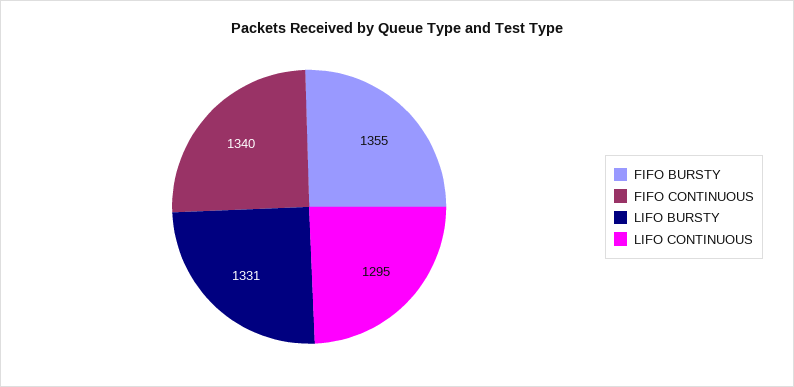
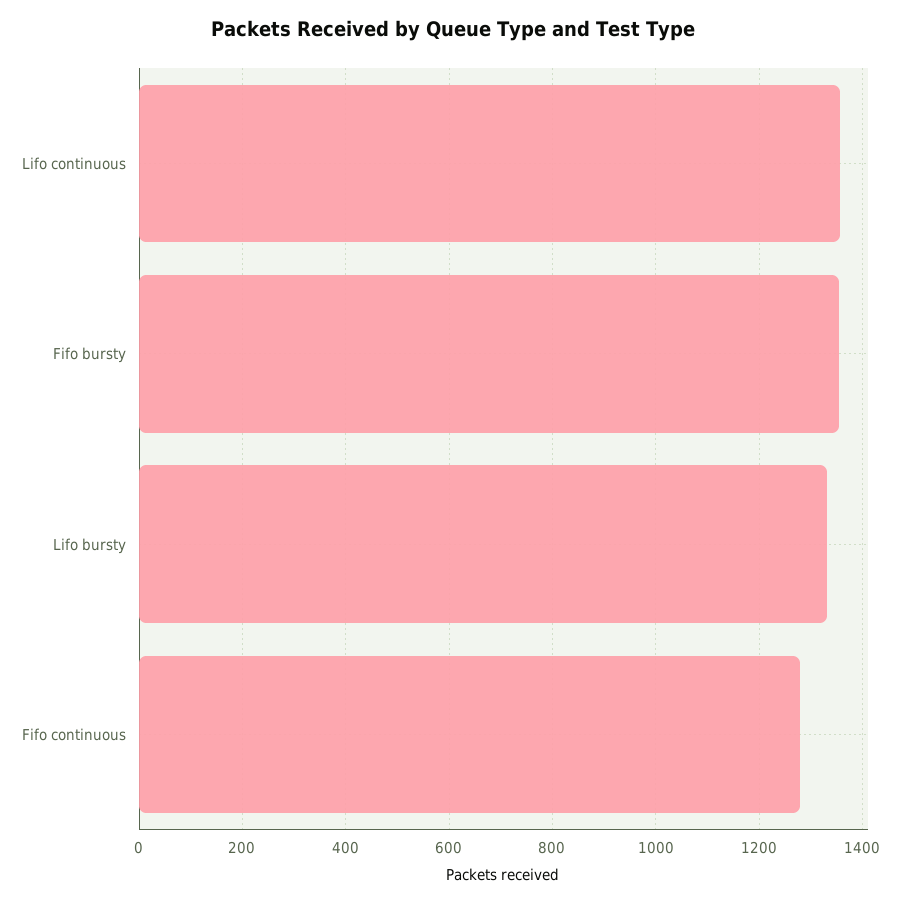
FIFO CONTINUOUS: 1340 -> 1280
LIFO CONTINUOUS: 1295 -> 1360

